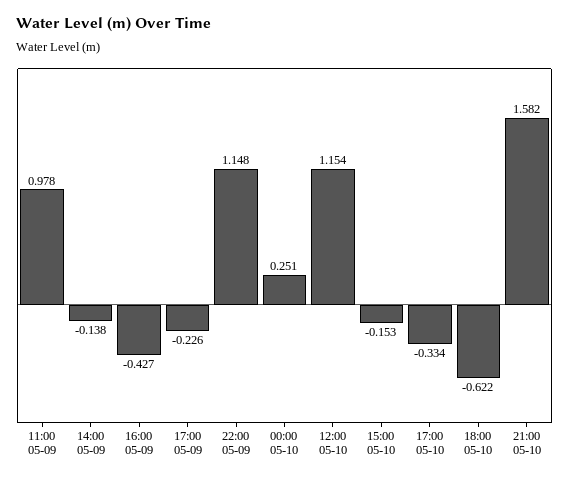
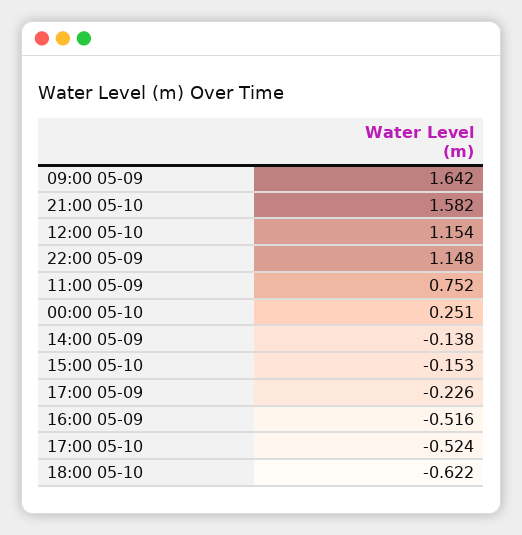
11:00 05-09: 0.978 -> 0.752
16:00 05-09: -0.427 -> -0.516
17:00 05-10: -0.334 -> -0.524
09:00 05-09: none -> 1.642

